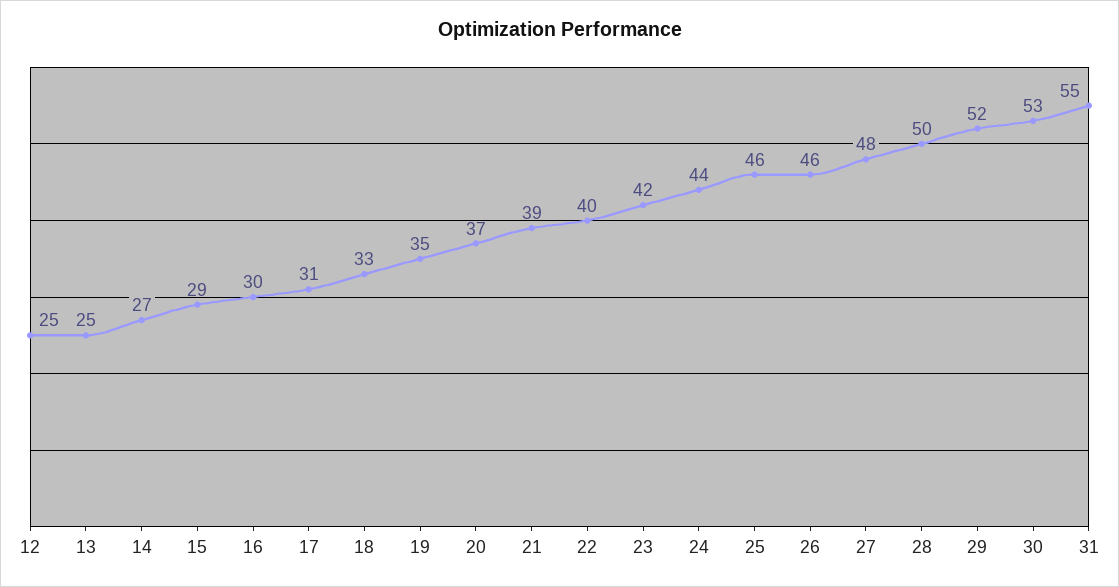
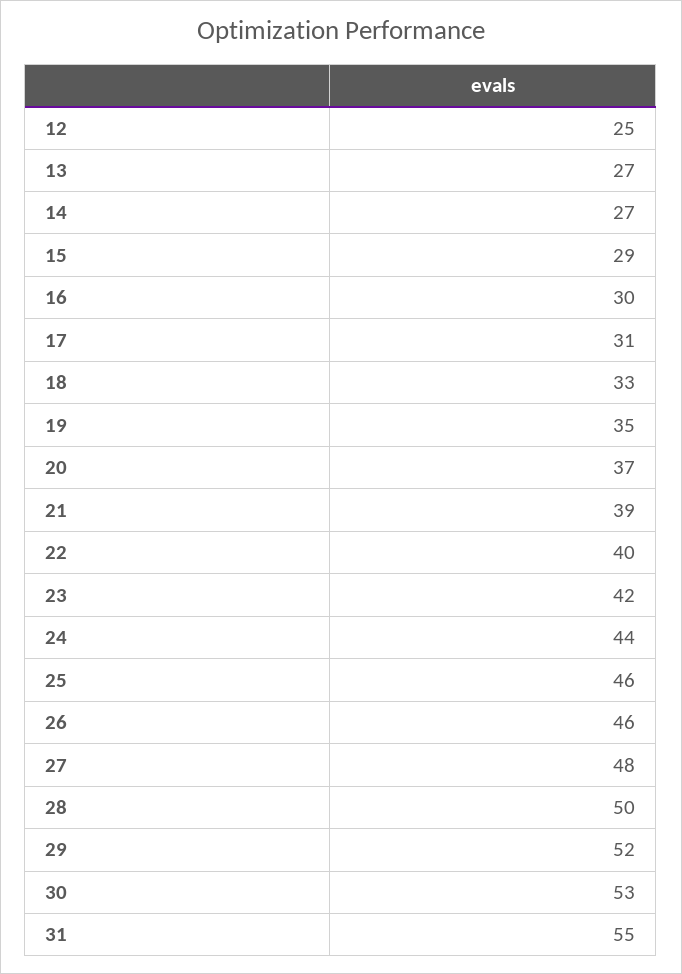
13: 25 -> 27

